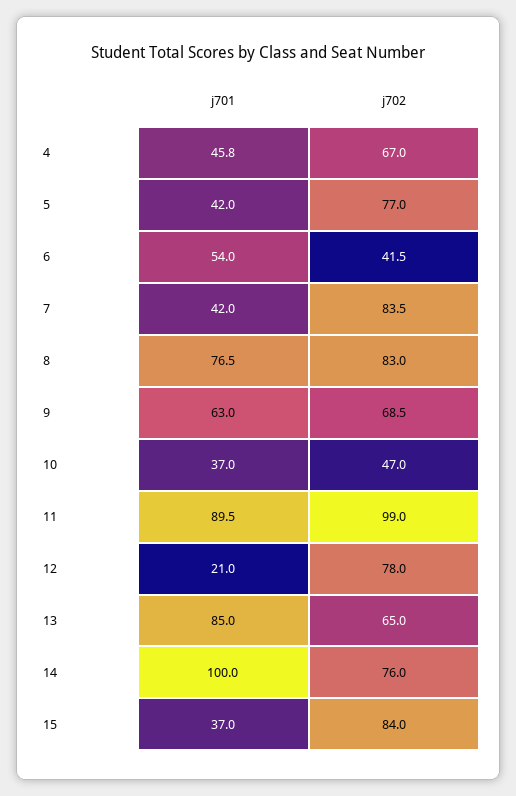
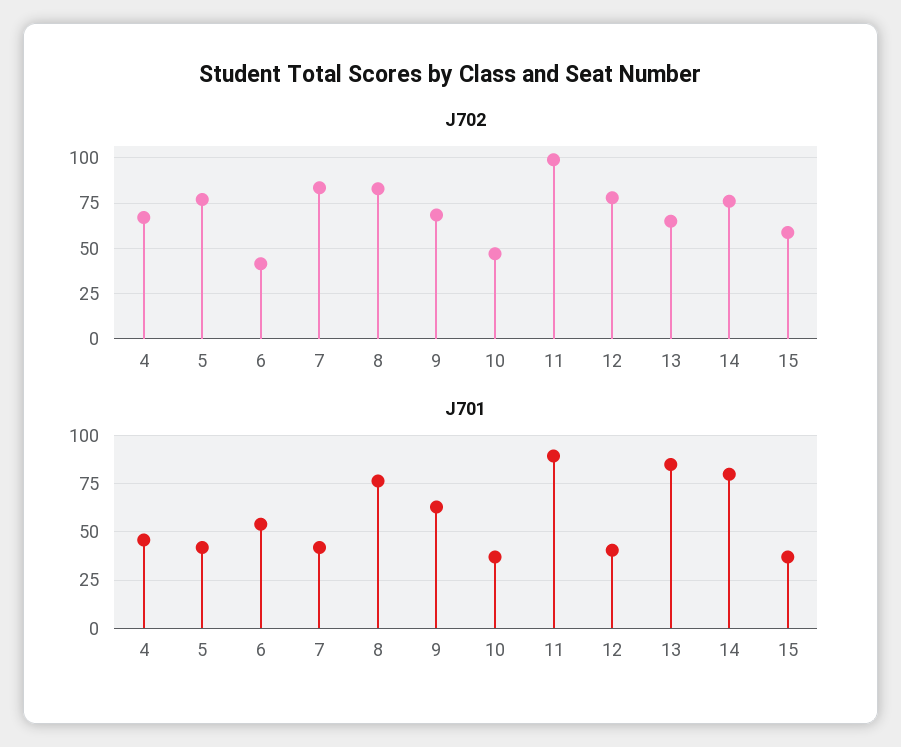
j701, 12: 21 -> 40
j701, 14: 100 -> 80
j702, 15: 84 -> 60

